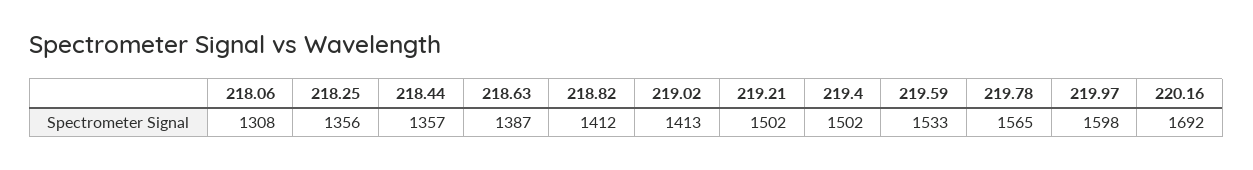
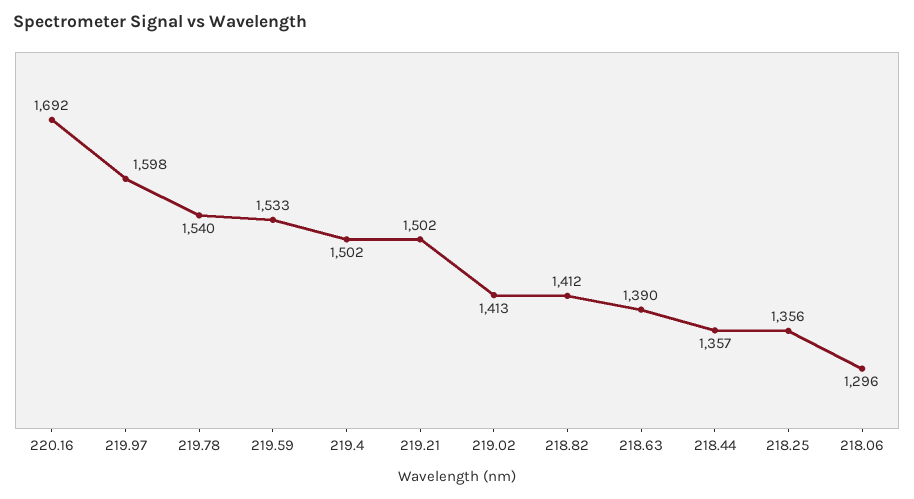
218.06: 1308 -> 1296
218.63: 1387 -> 1390
219.78: 1565 -> 1540

